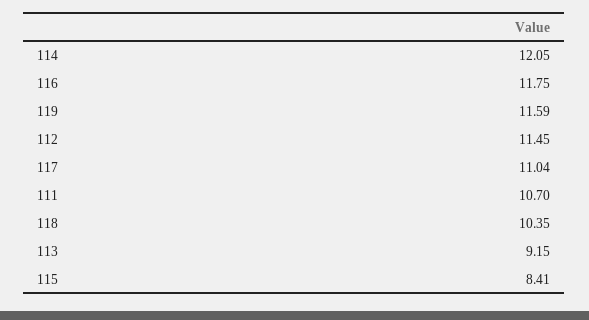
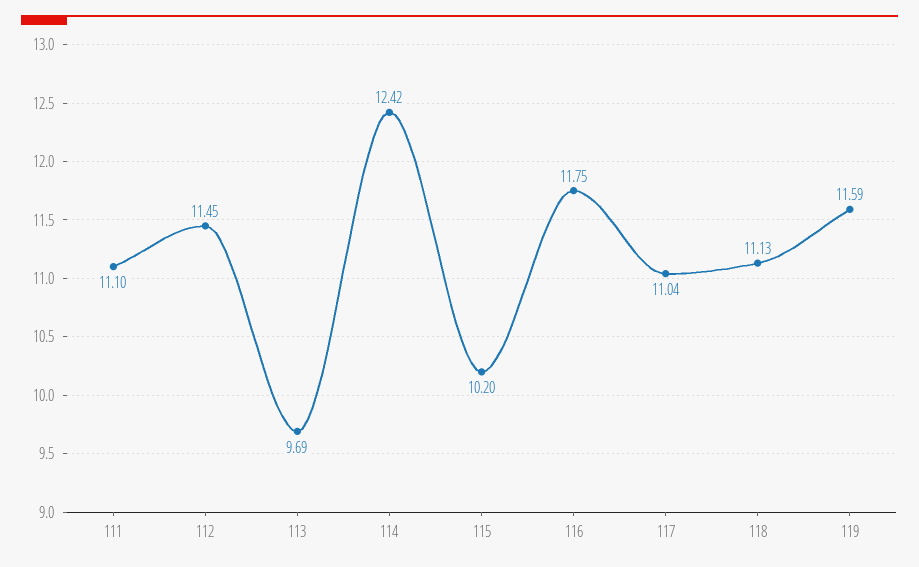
114: 12.05 -> 12.42
111: 10.7 -> 11.1
118: 10.35 -> 11.13
113: 9.15 -> 9.69
115: 8.41 -> 10.2

